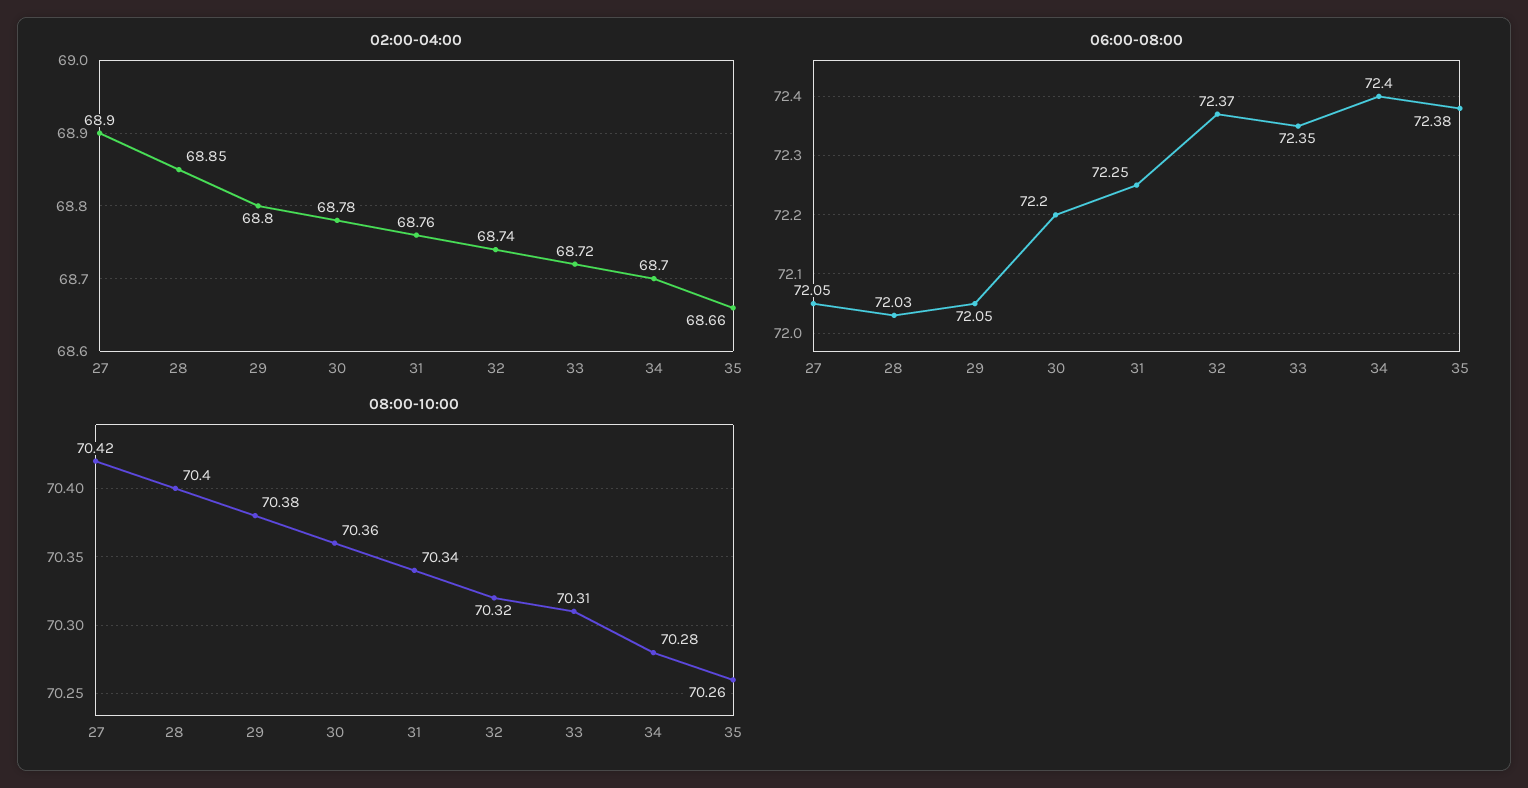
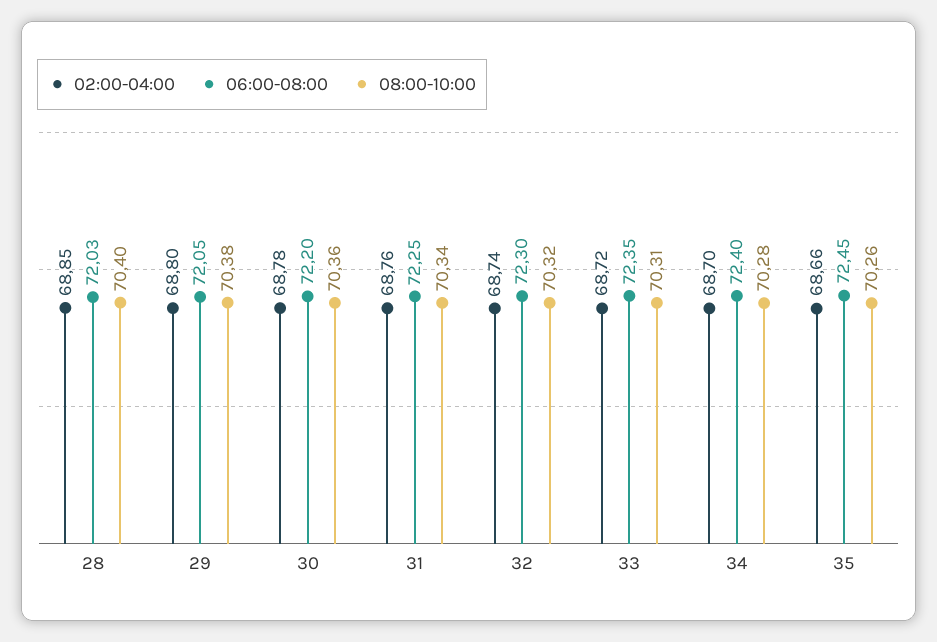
02:00-04:00, 27: 68.9 -> none
06:00-08:00, 27: 72.05 -> none
06:00-08:00, 32: 72.37 -> 72.3
06:00-08:00, 35: 72.38 -> 72.45
08:00-10:00, 27: 70.42 -> none

